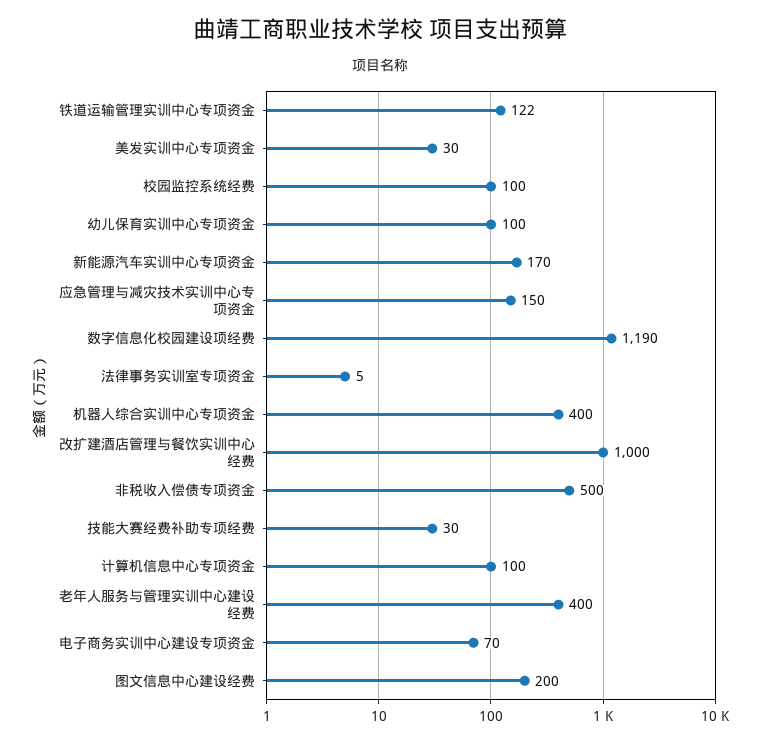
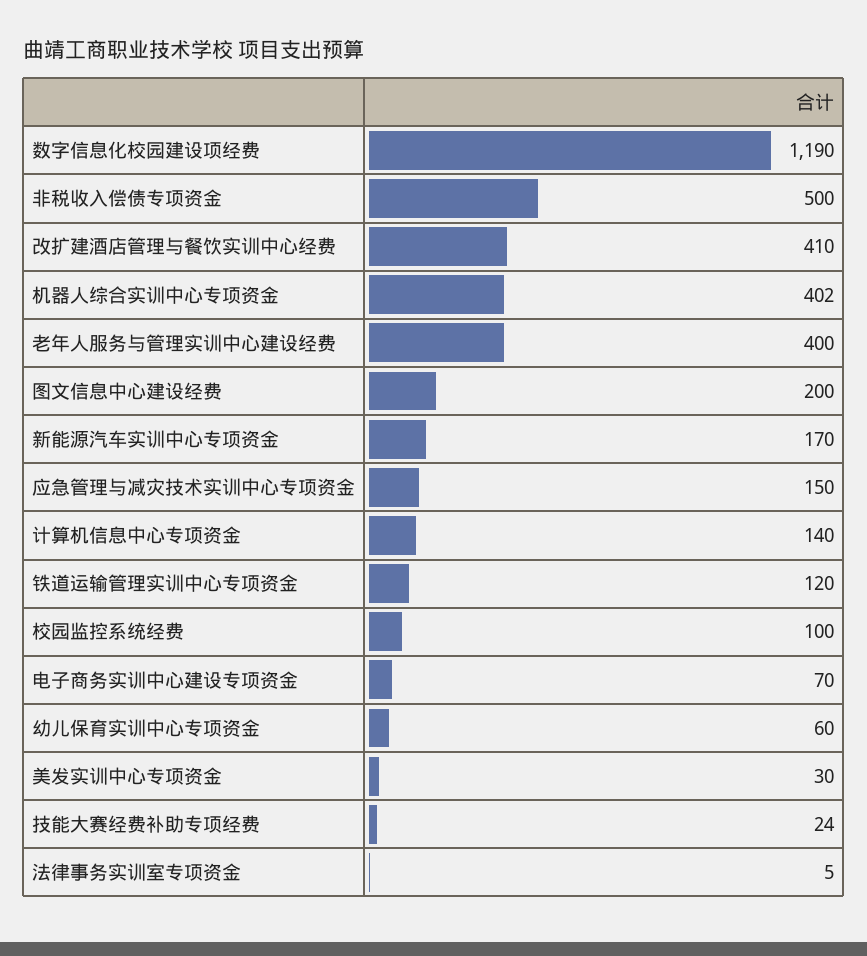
铁道运输管理实训中心专项资金: 122 -> 120
幼儿保育实训中心专项资金: 100 -> 60
机器人综合实训中心专项资金: 400 -> 402
改扩建酒店管理与餐饮实训中心经费: 1000 -> 410
技能大赛经费补助专项经费: 30 -> 24
计算机信息中心专项资金: 100 -> 140

